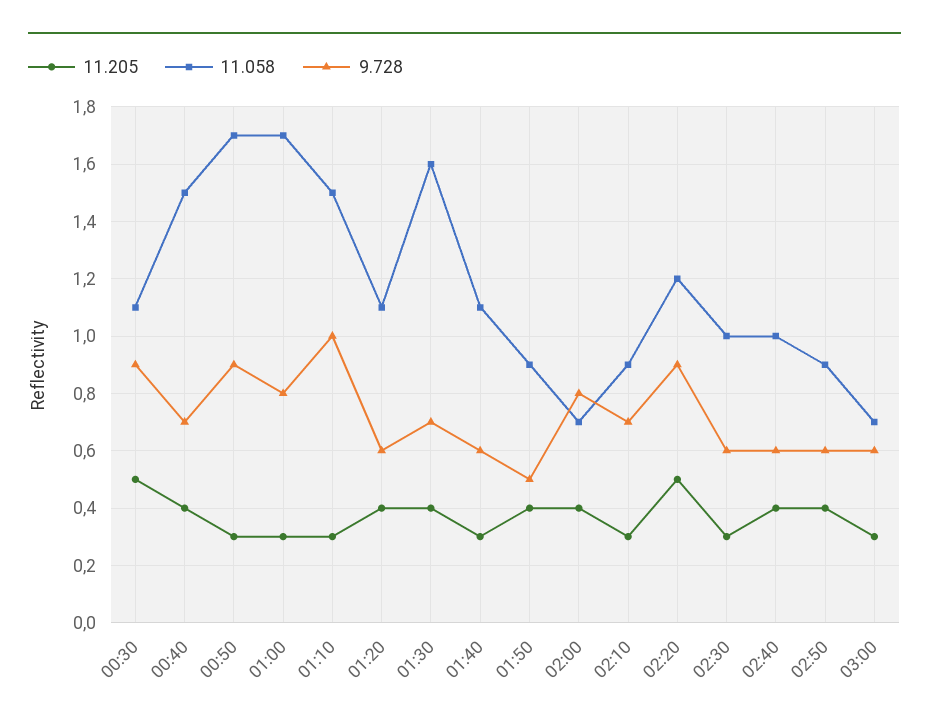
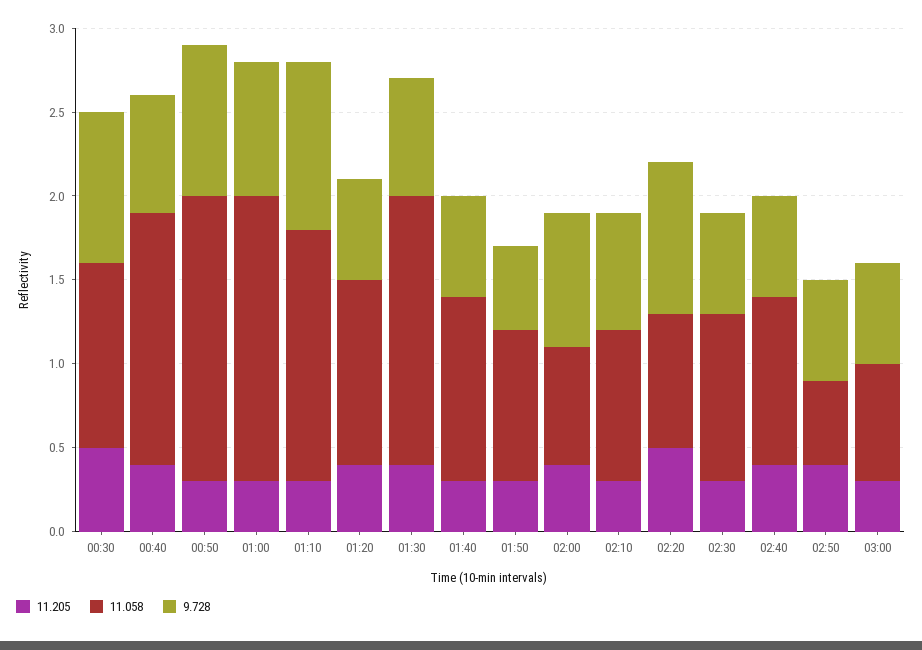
11.205, 01:50: 0.4 -> 0.3
11.058, 02:20: 1.2 -> 0.8
11.058, 02:50: 0.9 -> 0.5

